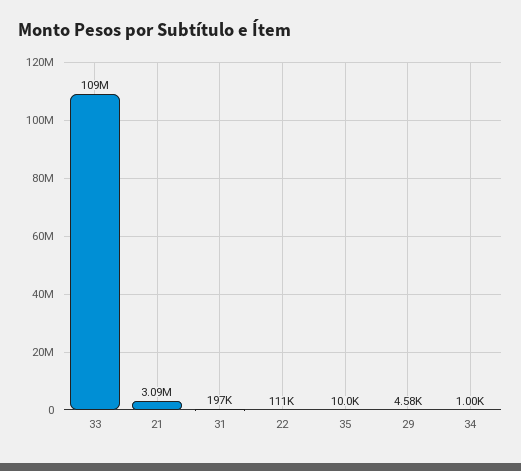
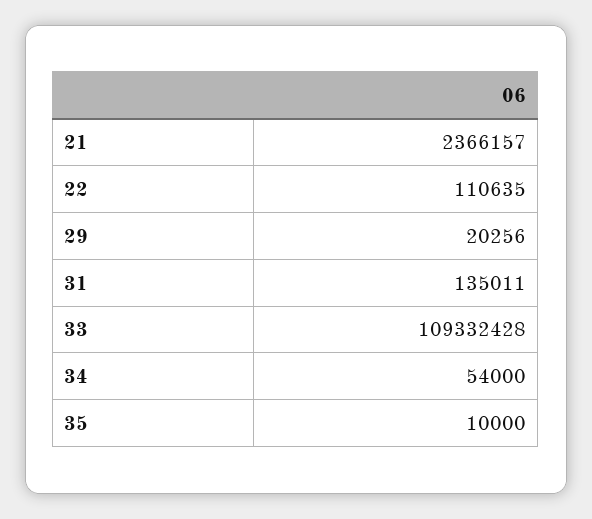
21: 3090000 -> 2366157
31: 197000 -> 135011
29: 4580 -> 20256
34: 1000 -> 54000

